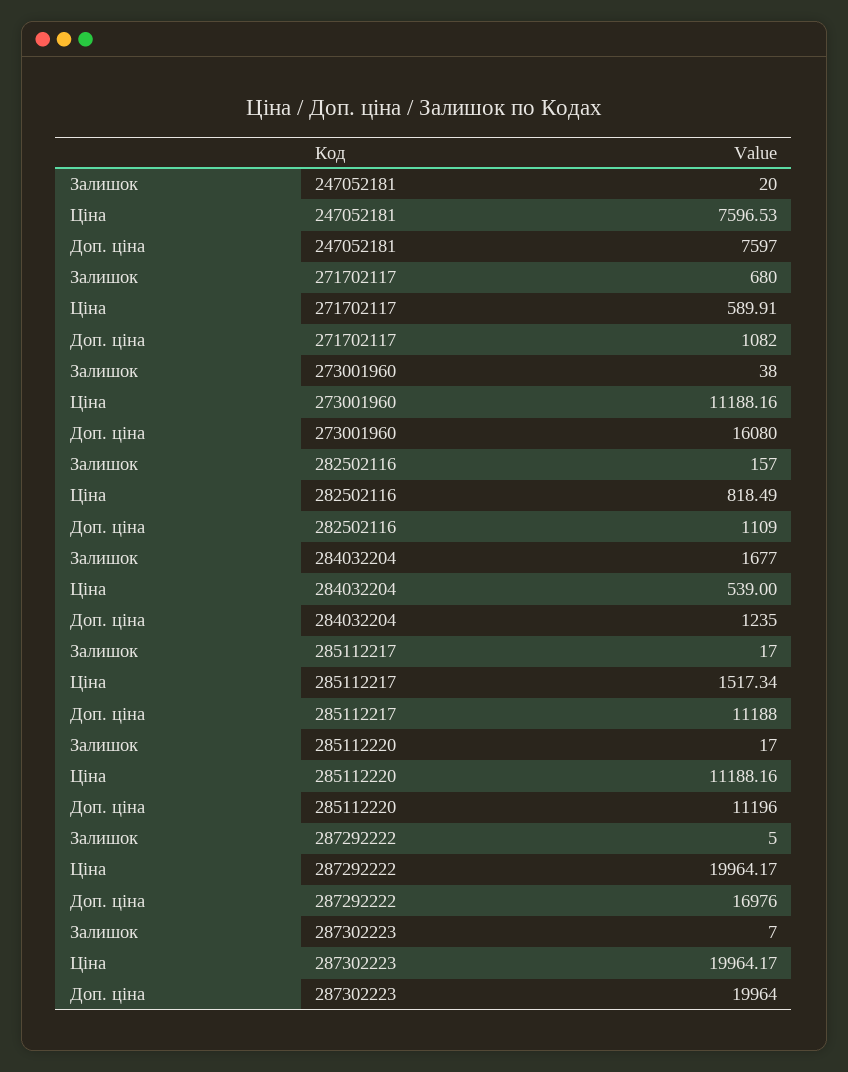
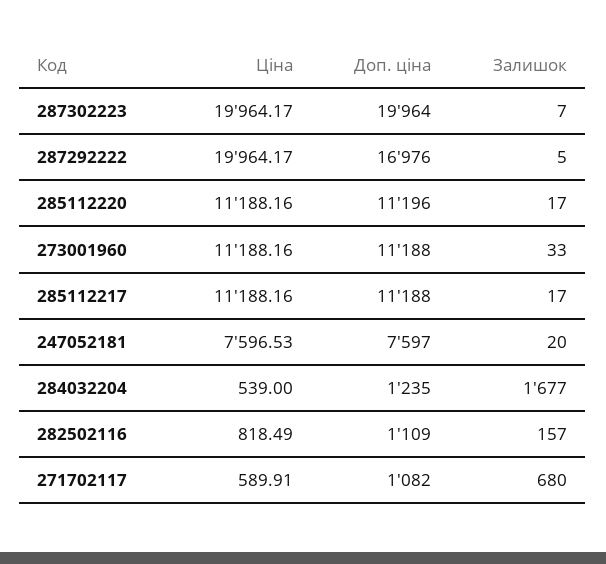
Залишок, 273001960: 38 -> 33
Доп. ціна, 273001960: 16080 -> 11188
Ціна, 285112217: 1517.34 -> 11188.16

